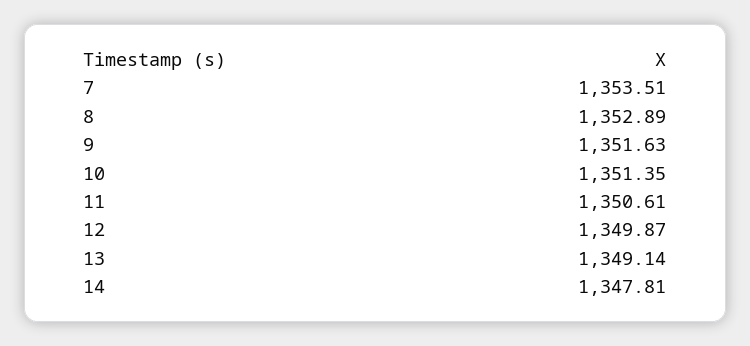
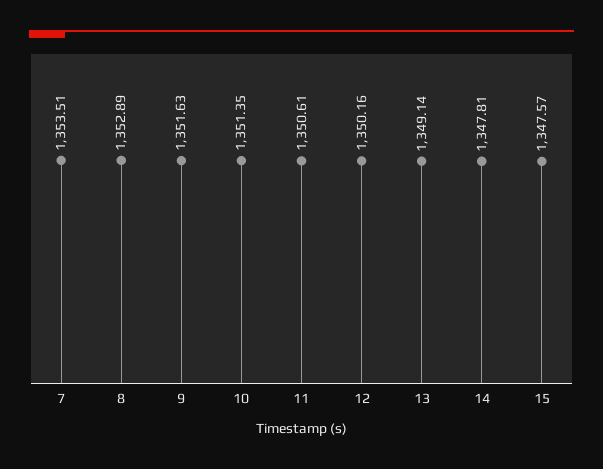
12: 1349.87 -> 1350.16
15: none -> 1347.57

